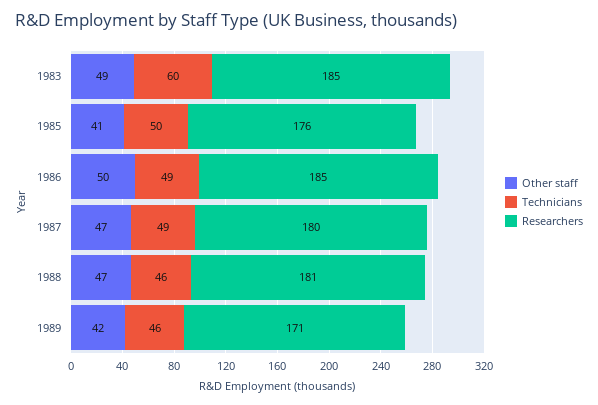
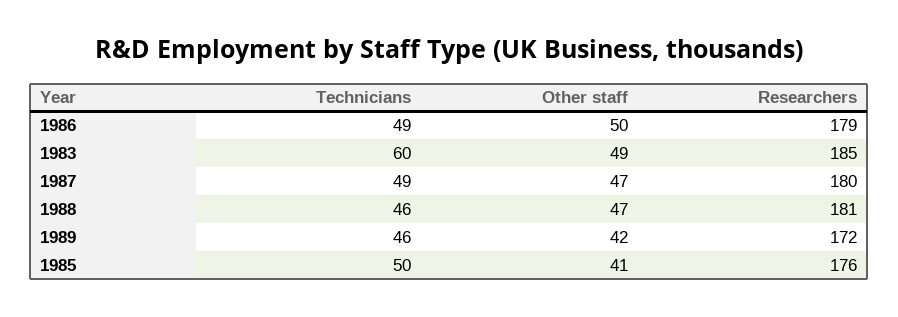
Researchers, 1986: 185 -> 179
Researchers, 1989: 171 -> 172

